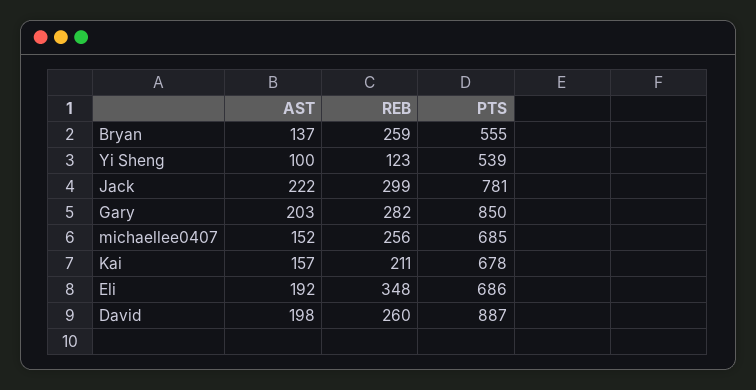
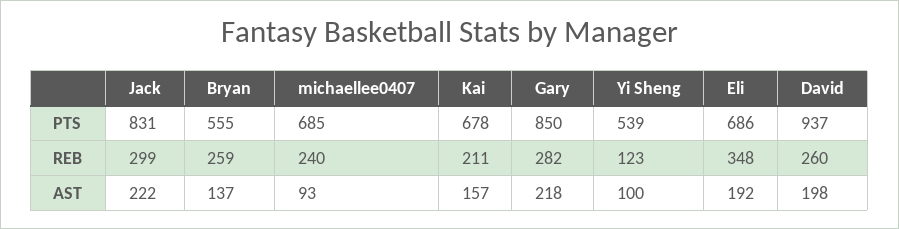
PTS, Jack: 781 -> 831
AST, Gary: 203 -> 218
AST, michaellee0407: 152 -> 93
REB, michaellee0407: 256 -> 240
PTS, David: 887 -> 937

